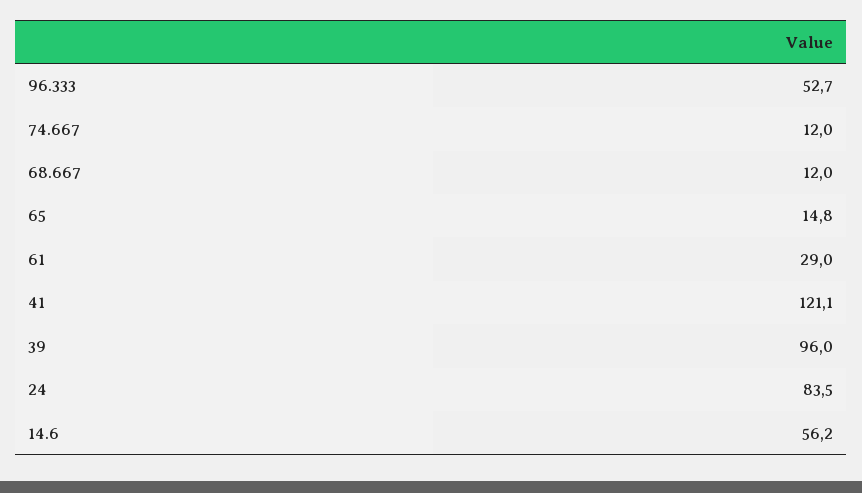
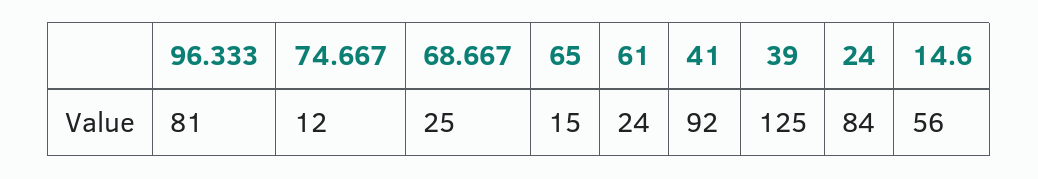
96.333: 52.7 -> 81
68.667: 12 -> 25
61: 29 -> 24
41: 121.1 -> 92
39: 96 -> 125

